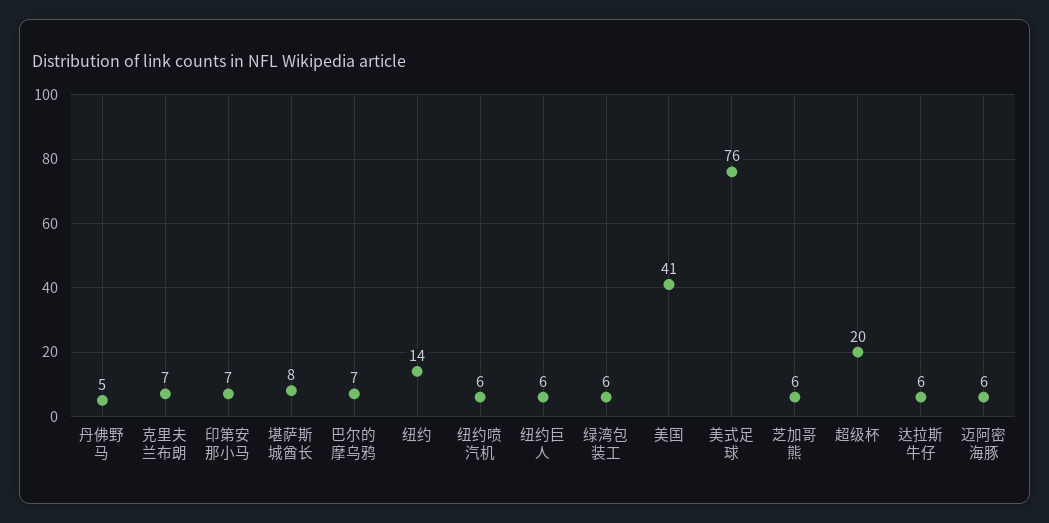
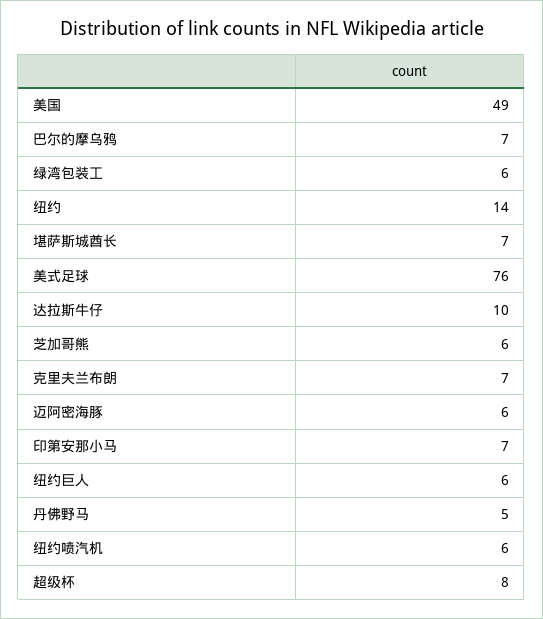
堪萨斯城酋长: 8 -> 7
美国: 41 -> 49
超级杯: 20 -> 8
达拉斯牛仔: 6 -> 10

